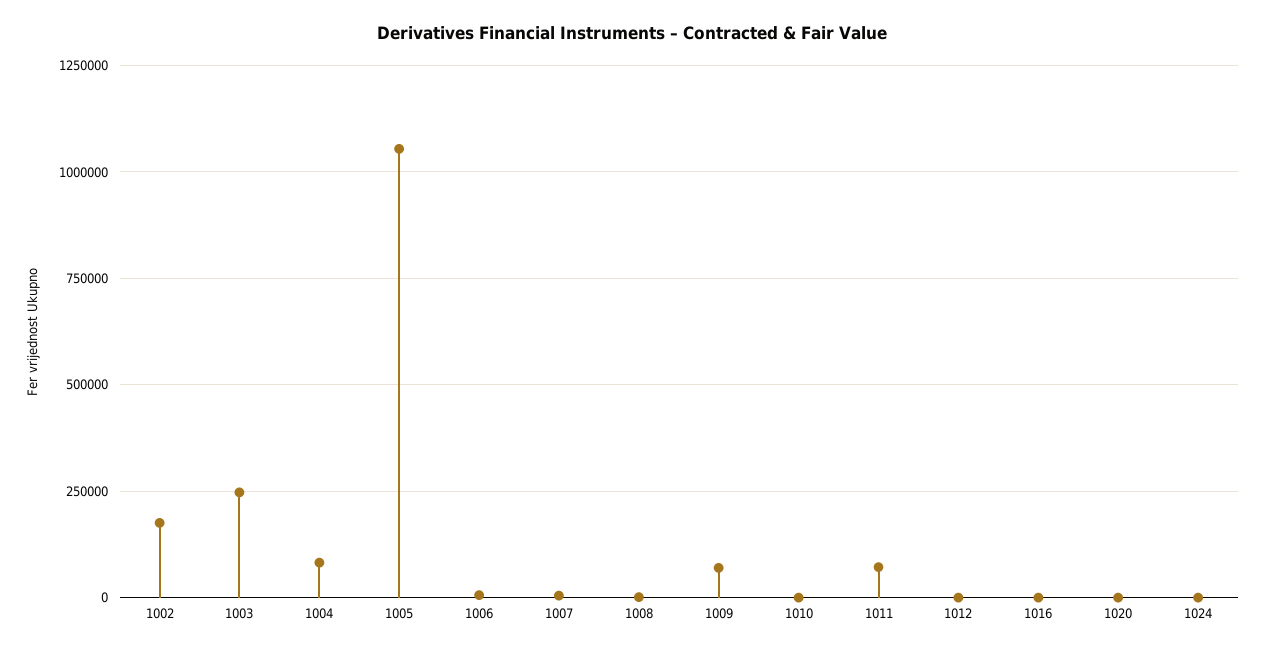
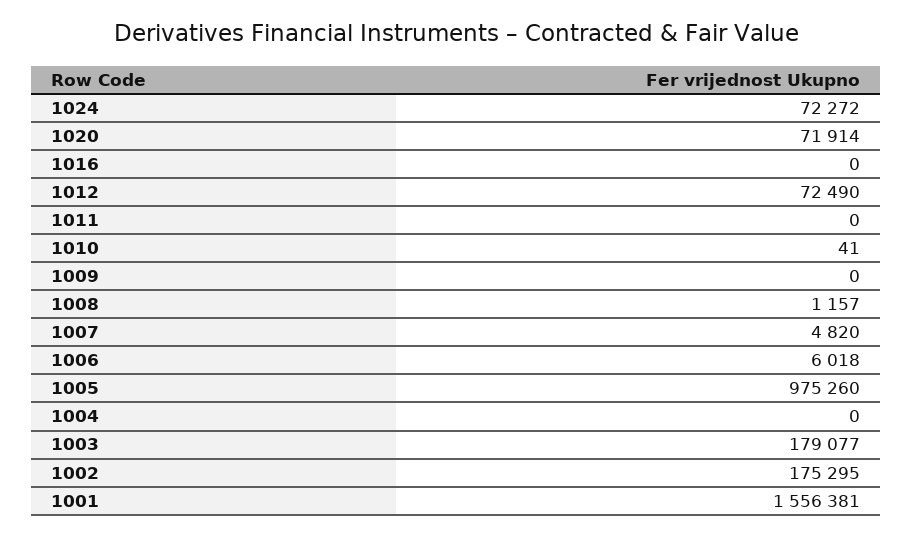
1003: 250000 -> 179077
1004: 75000 -> 0
1005: 1050000 -> 975260
1009: 75000 -> 0
1011: 75000 -> 0
1012: 0 -> 72490
1020: 0 -> 71914
1024: 0 -> 72272
1001: none -> 1556381

